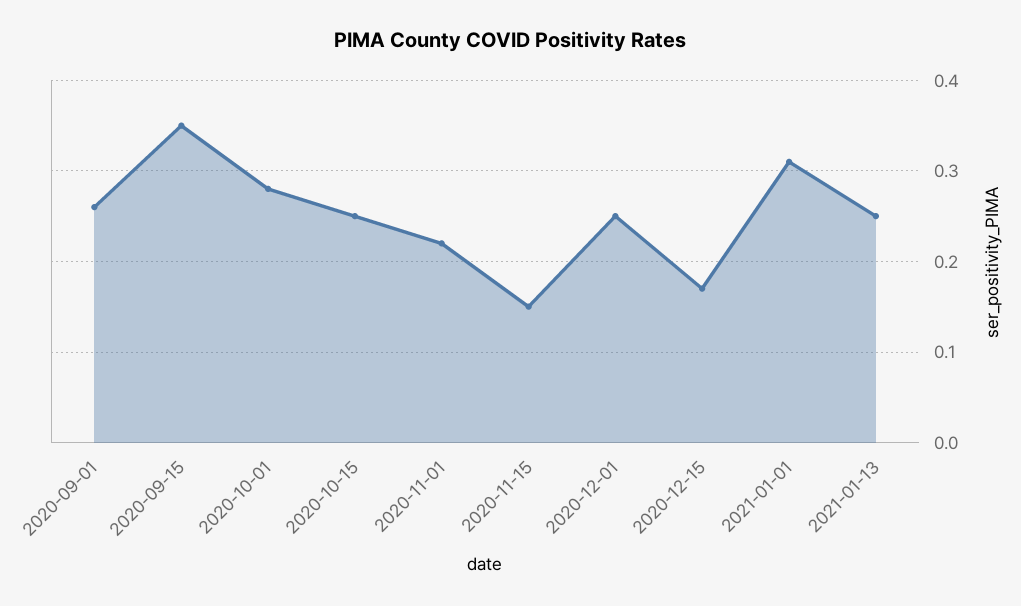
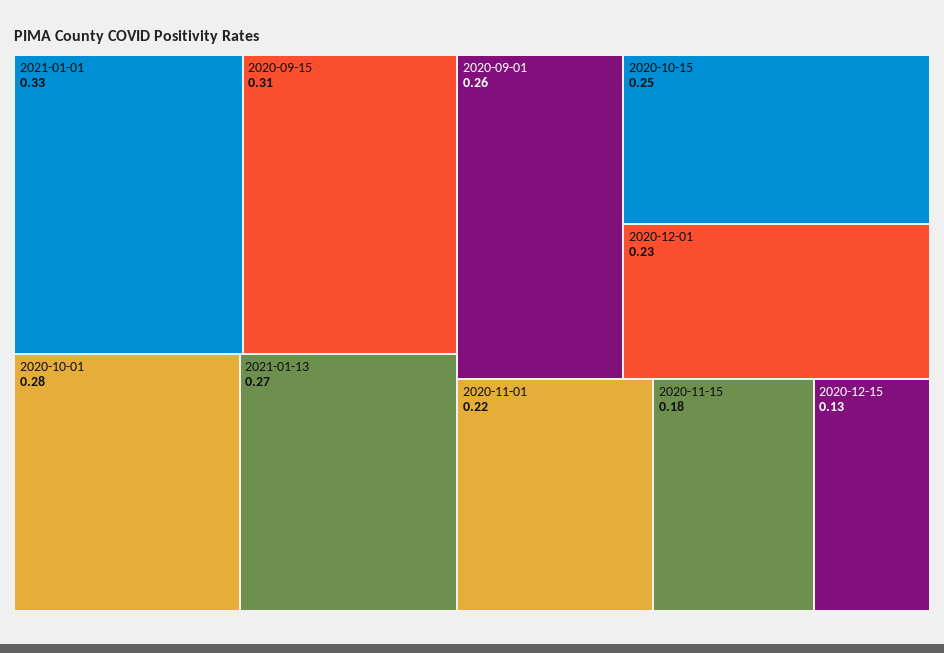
2020-09-15: 0.35 -> 0.31
2020-11-15: 0.15 -> 0.18
2020-12-01: 0.25 -> 0.23
2020-12-15: 0.17 -> 0.13
2021-01-01: 0.31 -> 0.33
2021-01-13: 0.25 -> 0.27

